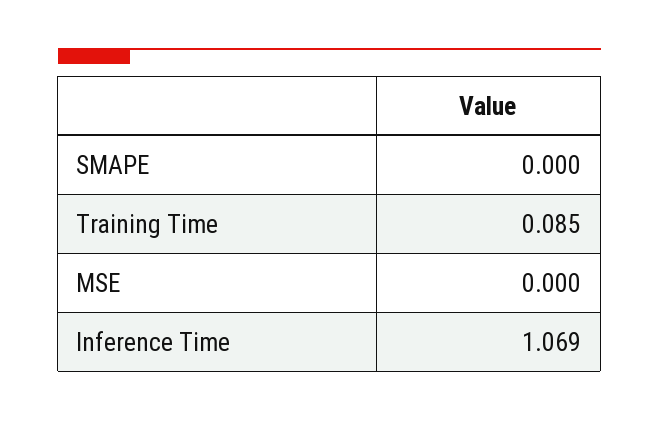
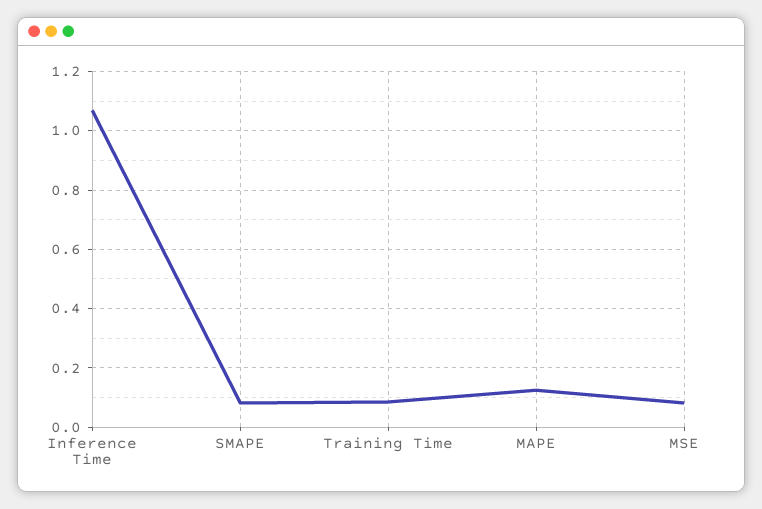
SMAPE: 0 -> 0.075
MSE: 0 -> 0.075
MAPE: none -> 0.125

